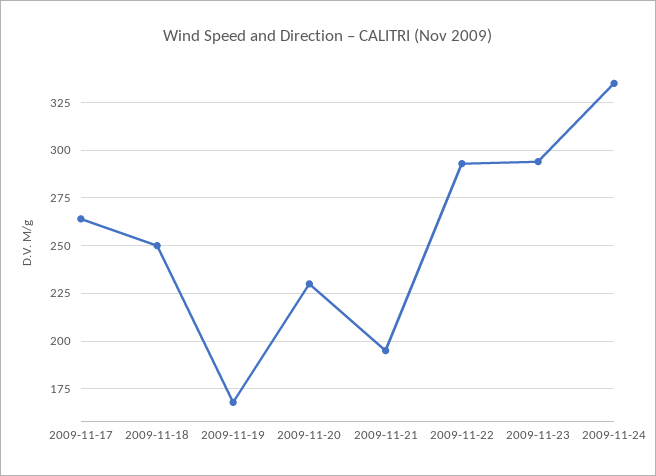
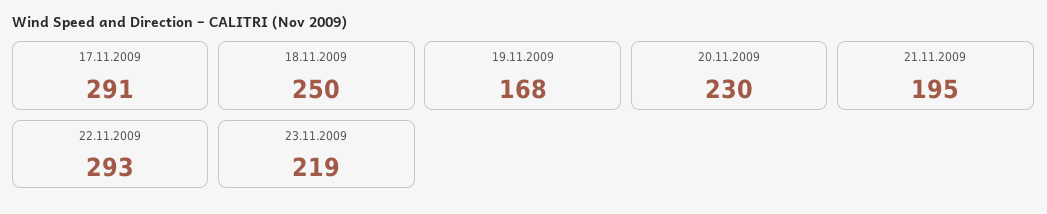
2009-11-17: 265 -> 291
2009-11-23: 295 -> 219
2009-11-24: 335 -> none

